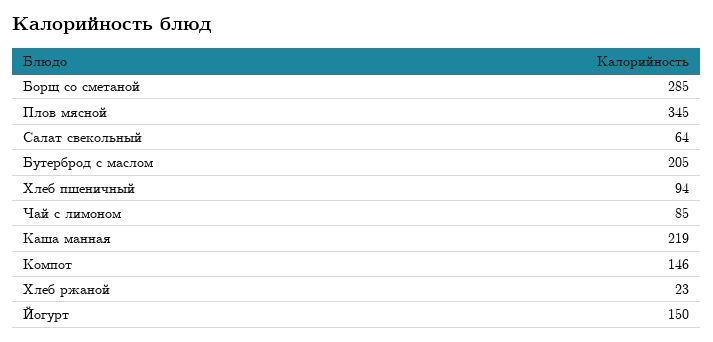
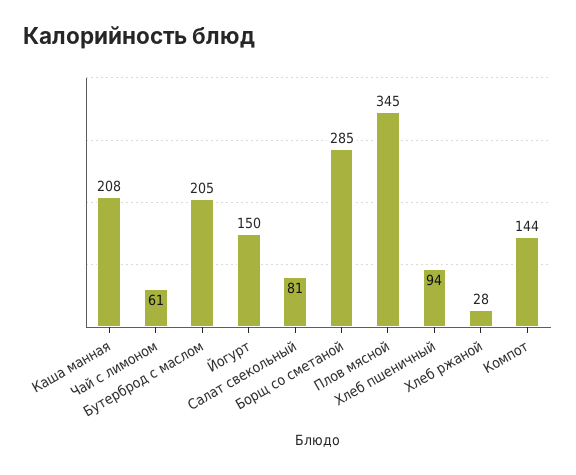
Салат свекольный: 64 -> 81
Чай с лимоном: 85 -> 61
Каша манная: 219 -> 208
Компот: 146 -> 144
Хлеб ржаной: 23 -> 28

